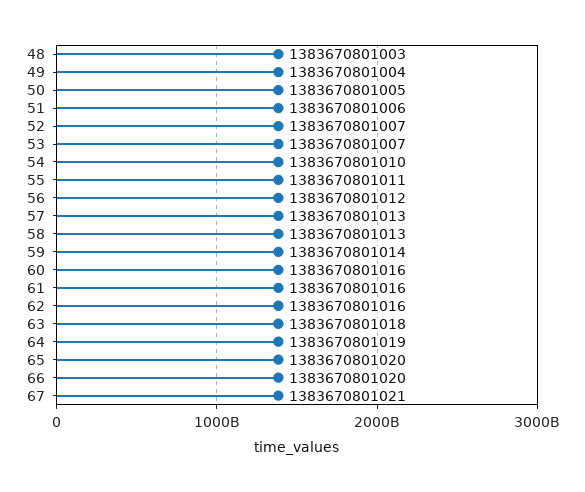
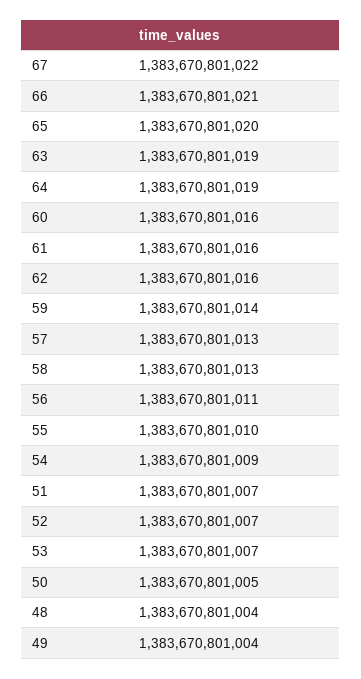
48: 1383670801003 -> 1383670801004
51: 1383670801006 -> 1383670801007
54: 1383670801010 -> 1383670801009
55: 1383670801011 -> 1383670801010
56: 1383670801012 -> 1383670801011
63: 1383670801018 -> 1383670801019
66: 1383670801020 -> 1383670801021
67: 1383670801021 -> 1383670801022

